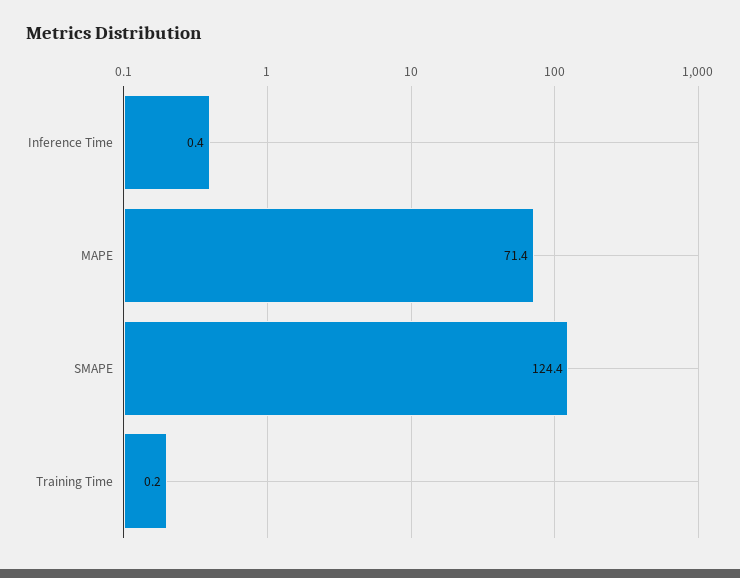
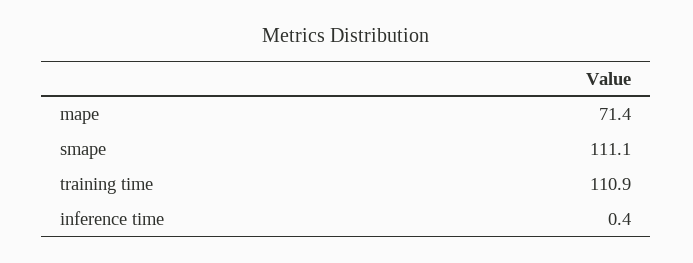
SMAPE: 124.4 -> 111.1
Training Time: 0.2 -> 110.9

